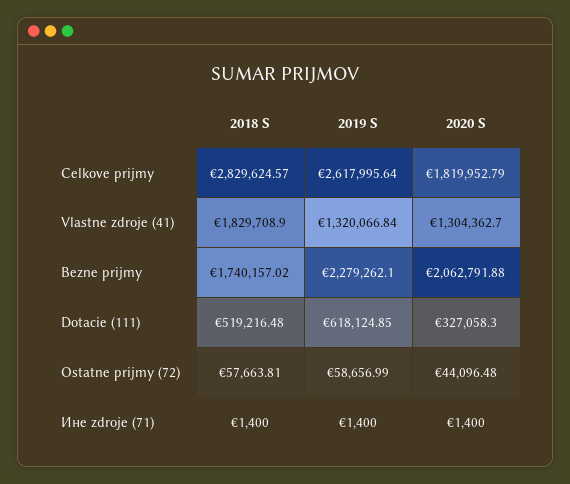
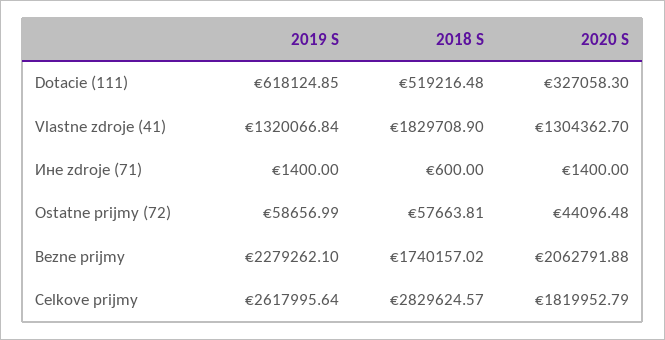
2018 S, Ине zdroje (71): 1400 -> 600

